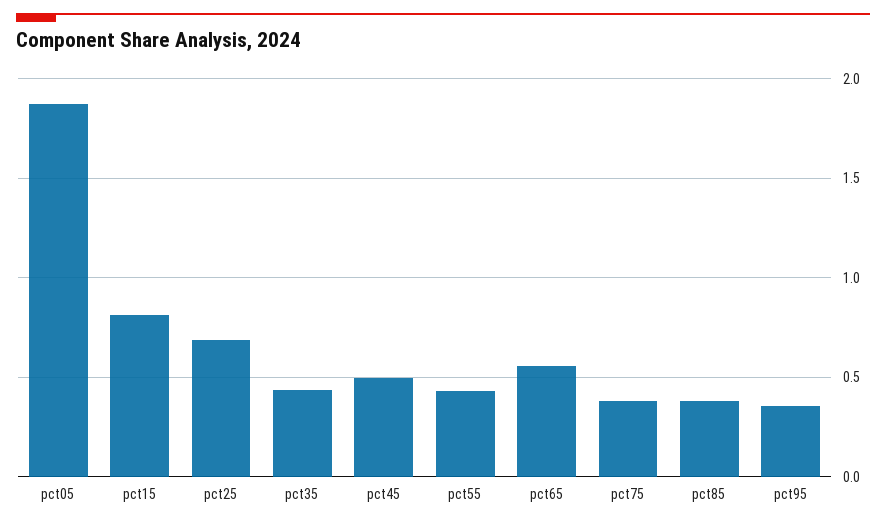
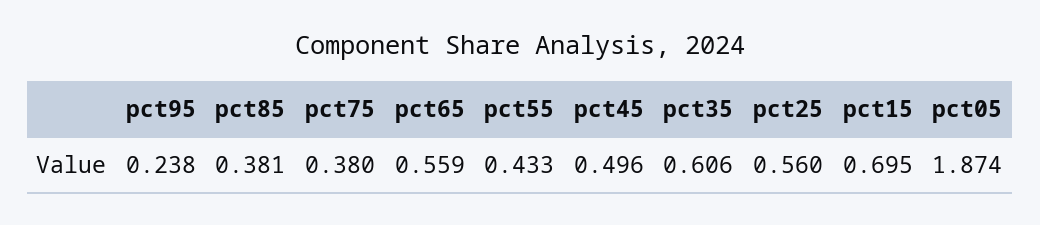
pct15: 0.8 -> 0.695
pct25: 0.7 -> 0.56
pct35: 0.45 -> 0.606
pct95: 0.35 -> 0.238

